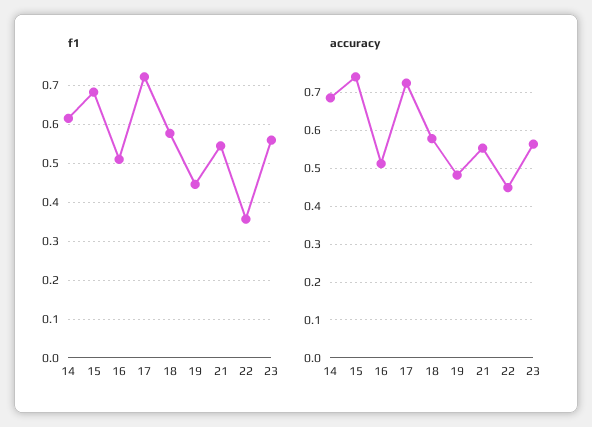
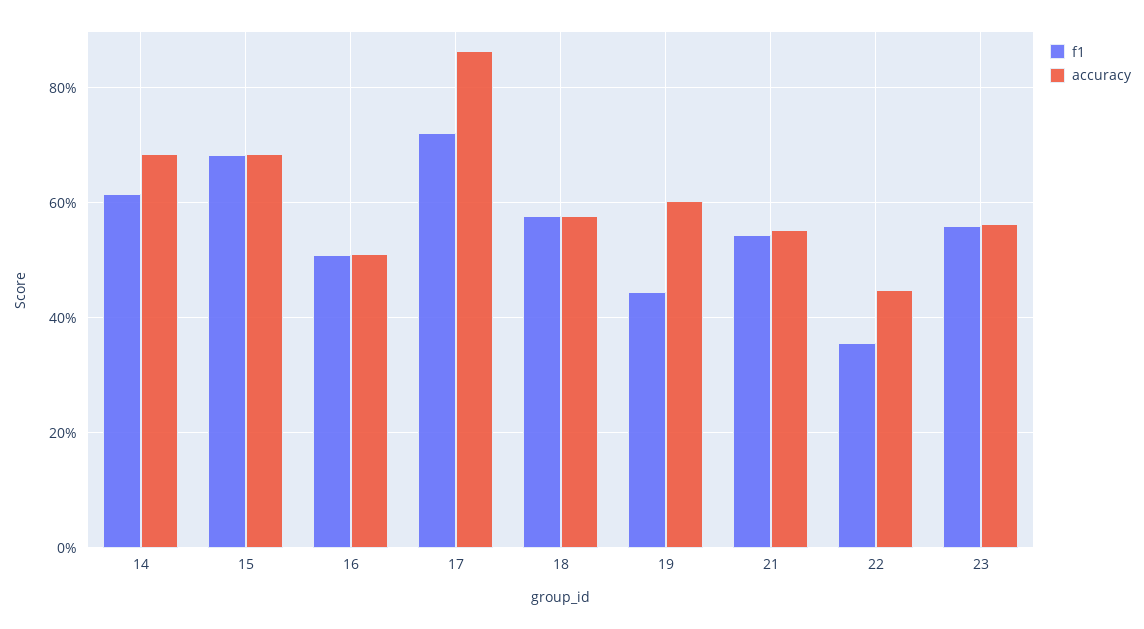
accuracy, 15: 0.74 -> 0.68
accuracy, 17: 0.72 -> 0.86
accuracy, 19: 0.48 -> 0.6

